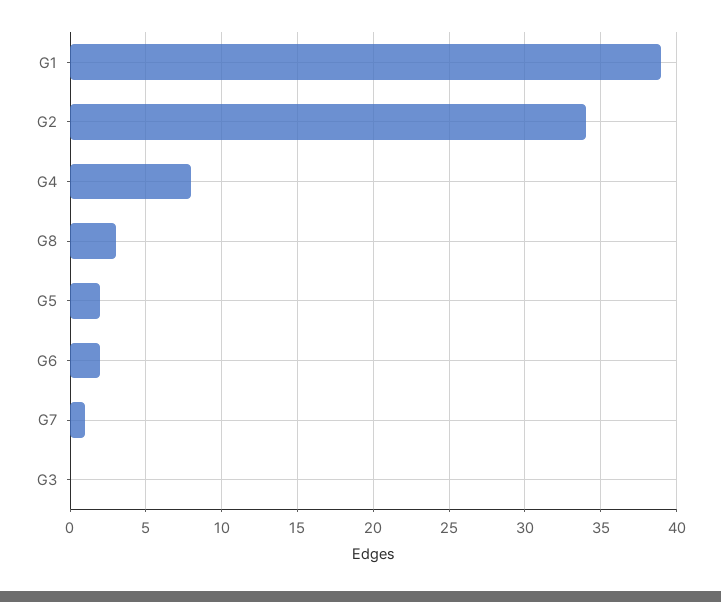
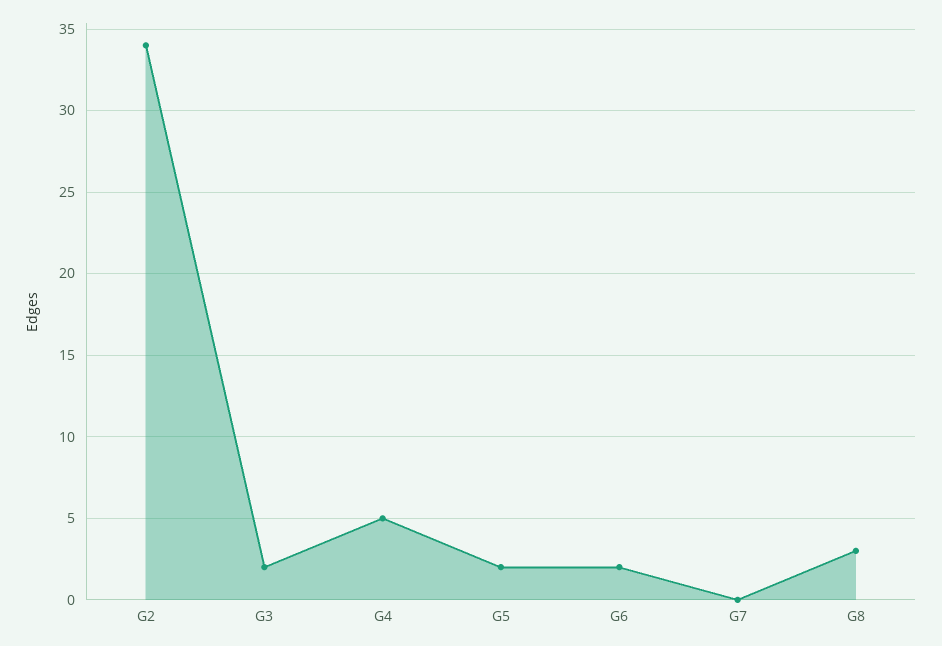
G1: 39 -> none
G4: 8 -> 5
G7: 1 -> 0
G3: 0 -> 2

